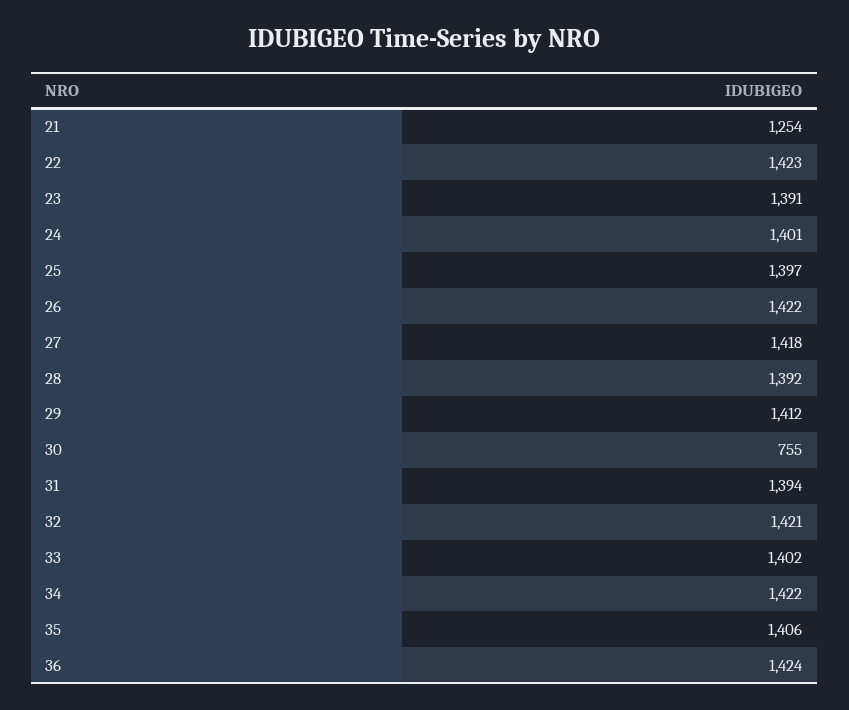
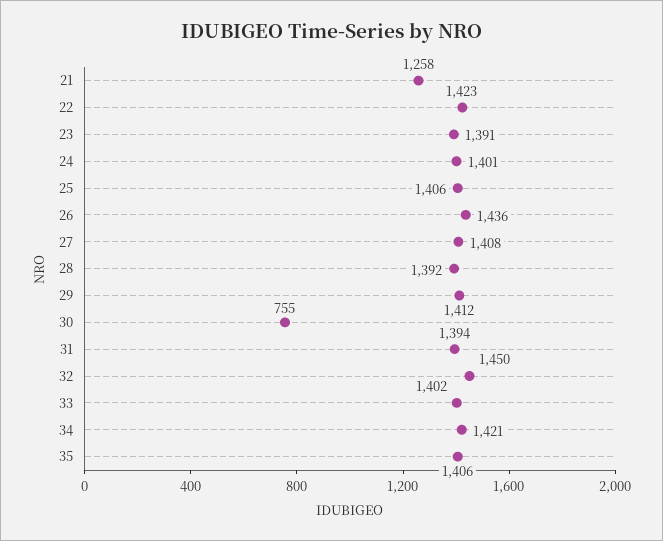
21: 1254 -> 1258
25: 1397 -> 1406
26: 1422 -> 1436
27: 1418 -> 1408
32: 1421 -> 1450
34: 1422 -> 1421
36: 1424 -> none

